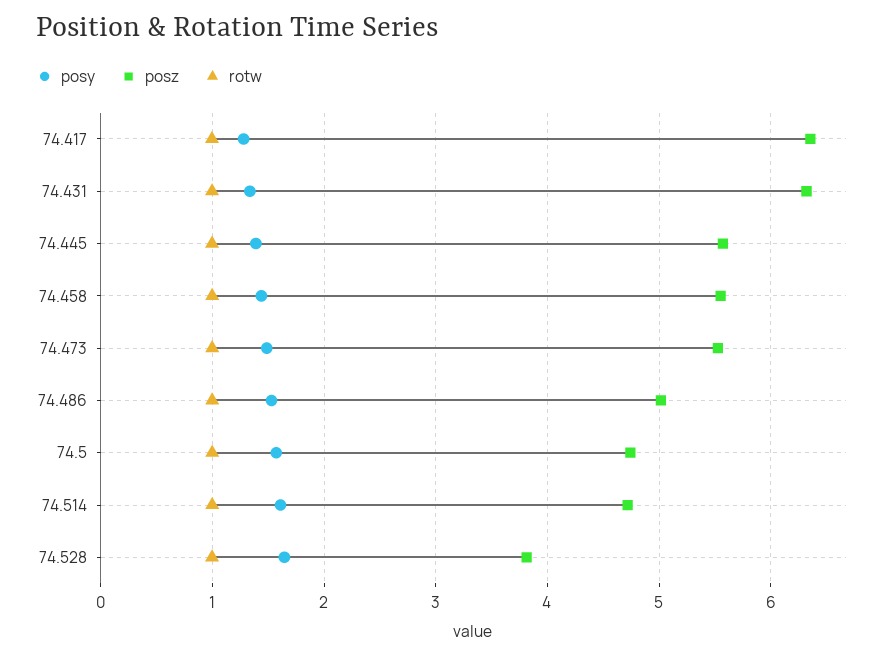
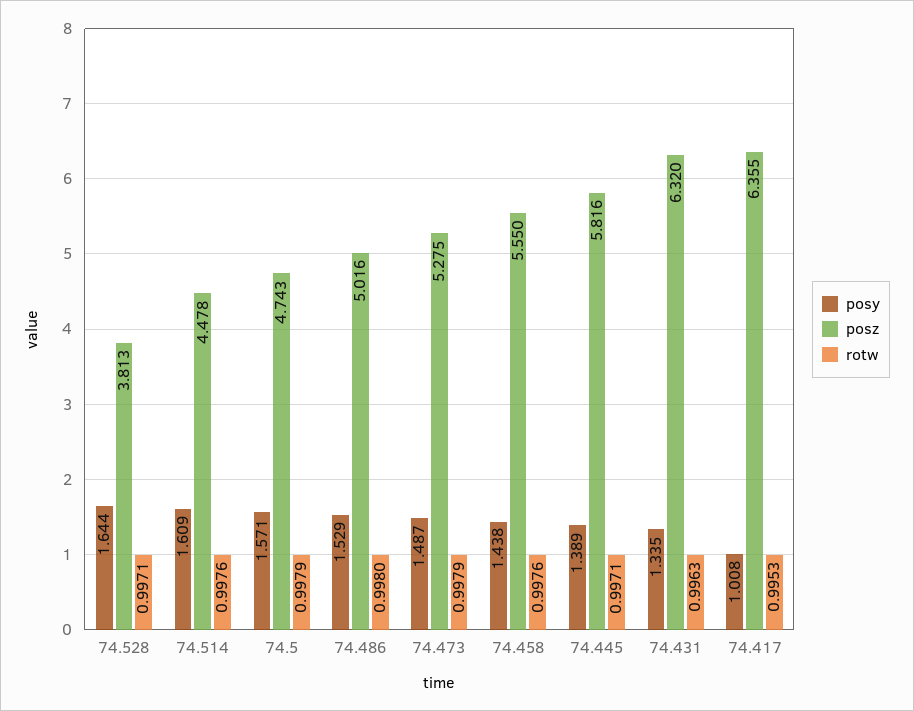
posy, 74.417: 1.3 -> 1.008
posz, 74.445: 5.6 -> 5.816
posz, 74.473: 5.5 -> 5.275
posz, 74.514: 4.7 -> 4.478

